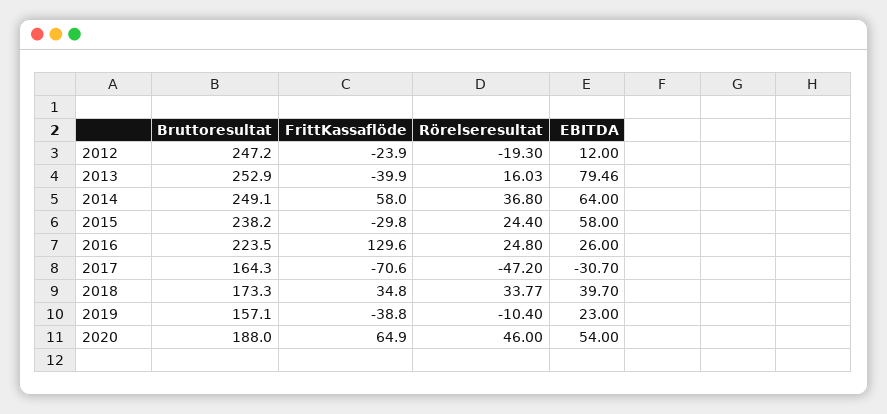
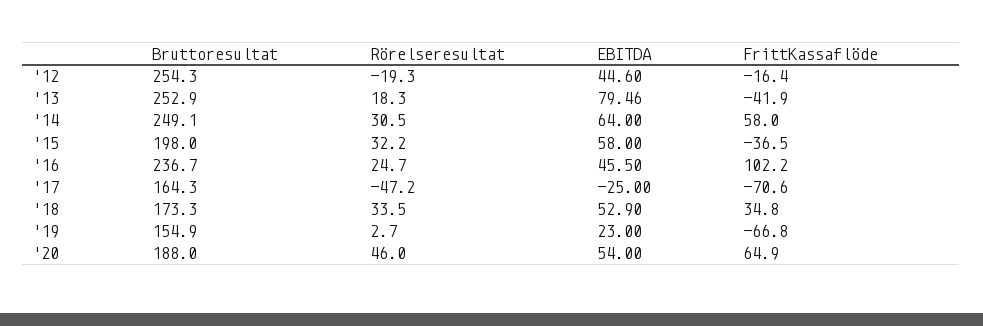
Bruttoresultat, 2012: 247.2 -> 254.3
FrittKassaflöde, 2012: -23.9 -> -16.4
EBITDA, 2012: 12 -> 44.6
FrittKassaflöde, 2013: -39.9 -> -41.9
Rörelseresultat, 2013: 16.03 -> 18.3
Rörelseresultat, 2014: 36.8 -> 30.5
Bruttoresultat, 2015: 238.2 -> 198
FrittKassaflöde, 2015: -29.8 -> -36.5
Rörelseresultat, 2015: 24.4 -> 32.2
Bruttoresultat, 2016: 223.5 -> 236.7
FrittKassaflöde, 2016: 129.6 -> 102.2
Rörelseresultat, 2016: 24.8 -> 24.7
EBITDA, 2016: 26 -> 45.5
EBITDA, 2017: -30.7 -> -25
Rörelseresultat, 2018: 33.77 -> 33.5
EBITDA, 2018: 39.7 -> 52.9
Bruttoresultat, 2019: 157.1 -> 154.9
FrittKassaflöde, 2019: -38.8 -> -66.8
Rörelseresultat, 2019: -10.4 -> 2.7

